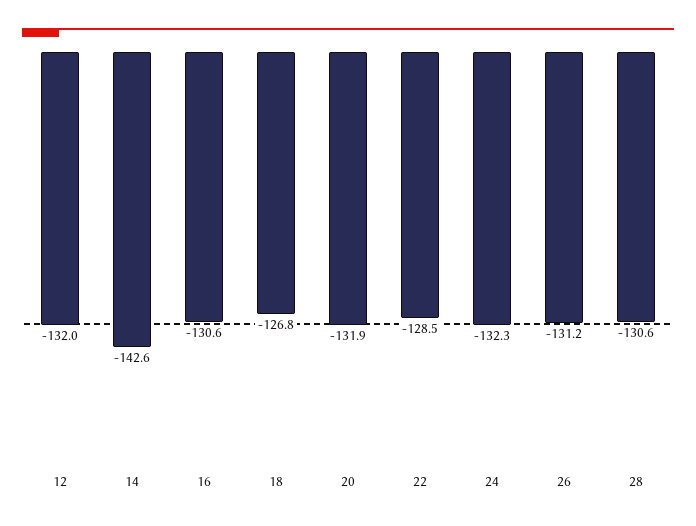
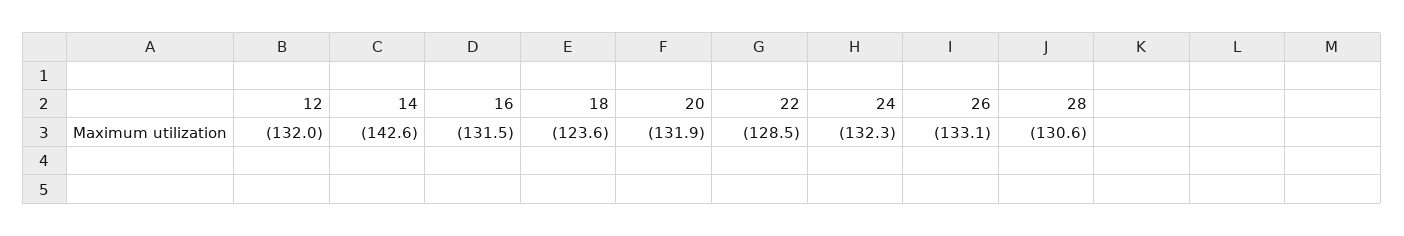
16: -130.6 -> -131.5
18: -126.8 -> -123.6
26: -131.2 -> -133.1

